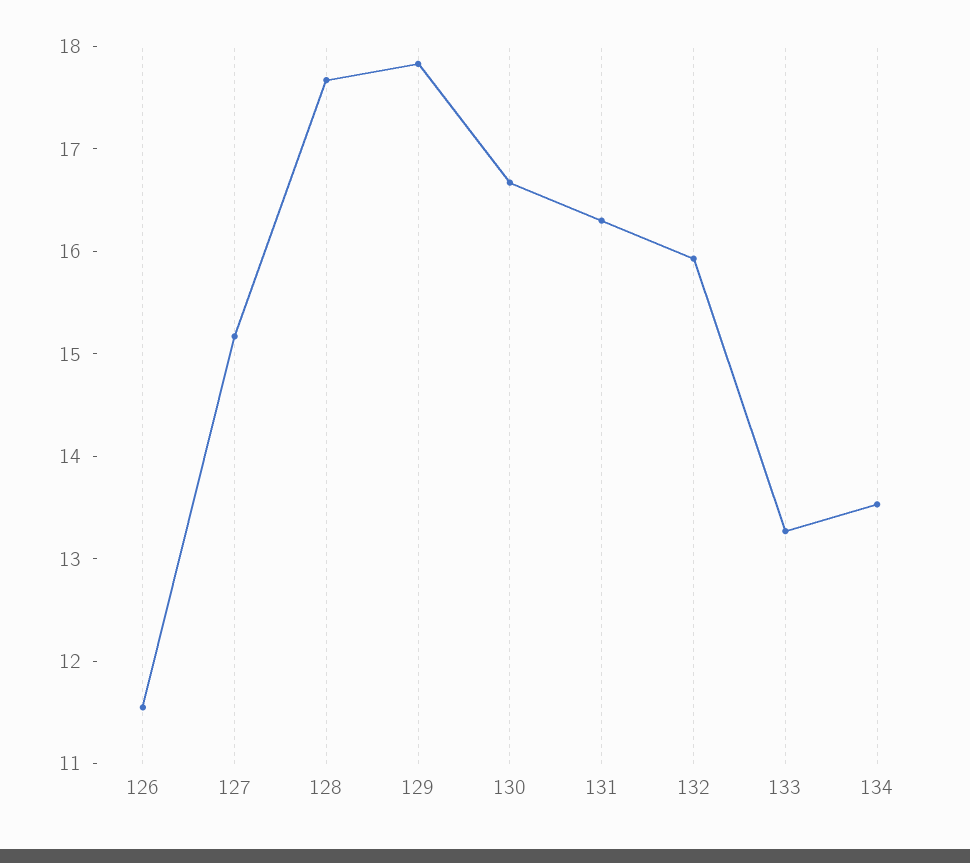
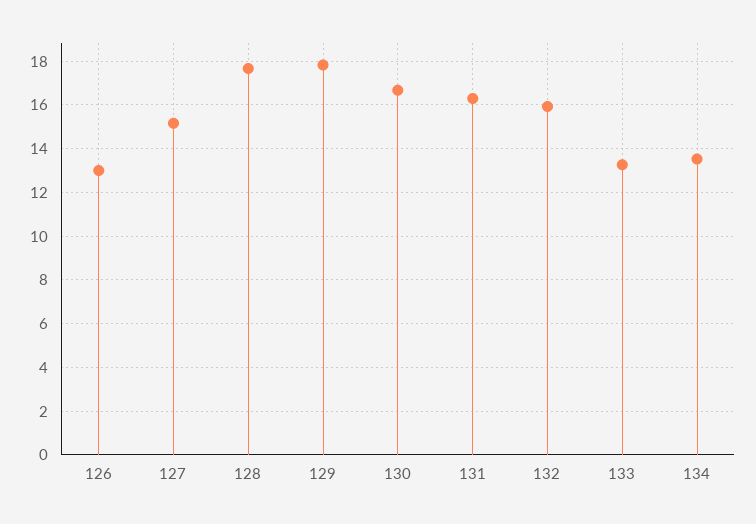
126: 11.6 -> 13

